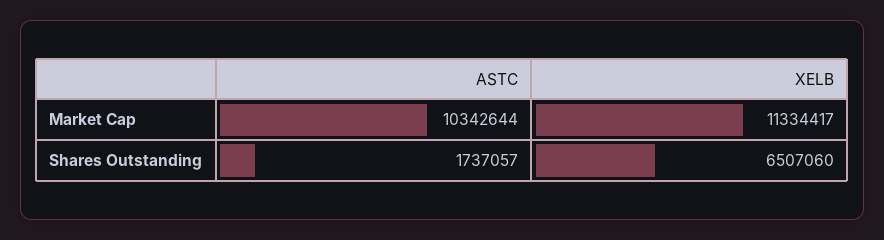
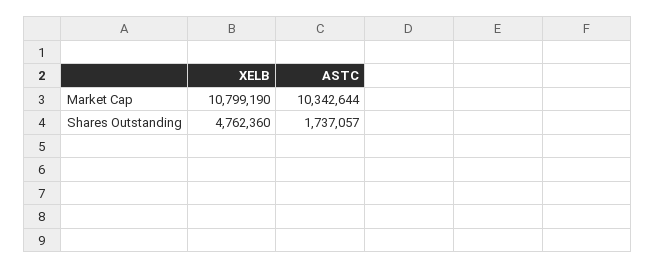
XELB, Market Cap: 11334417 -> 10799190
XELB, Shares Outstanding: 6507060 -> 4762360

